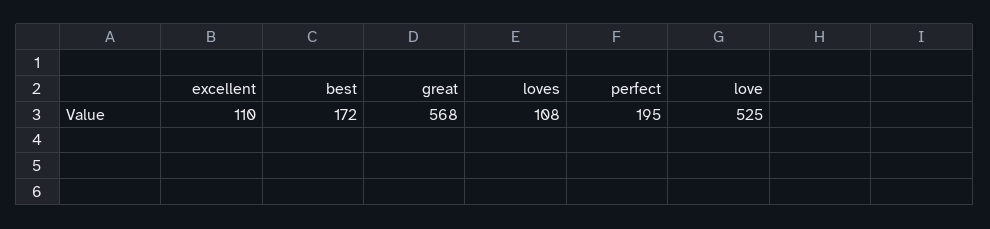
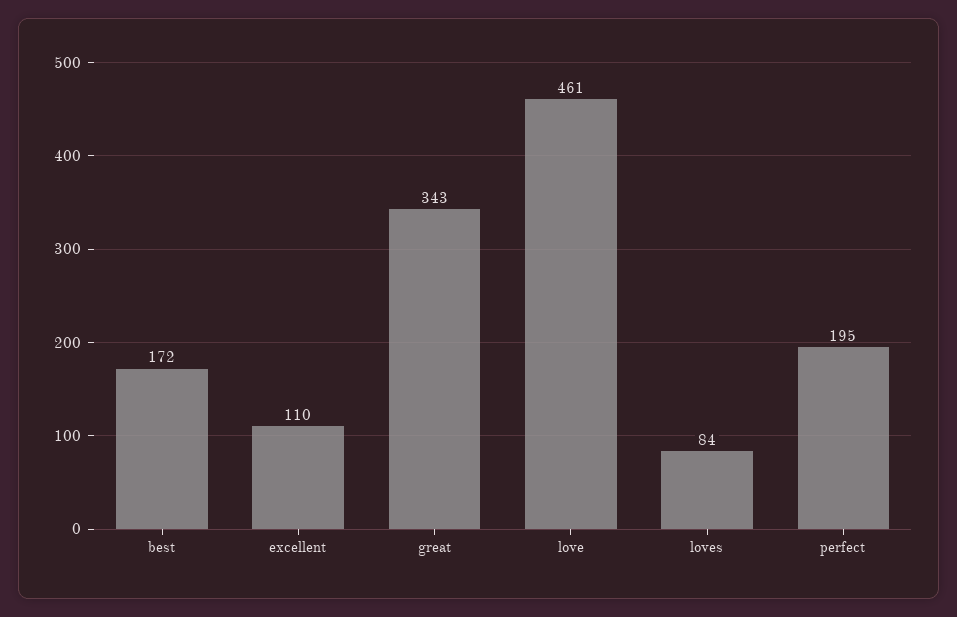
great: 568 -> 343
loves: 108 -> 84
love: 525 -> 461

